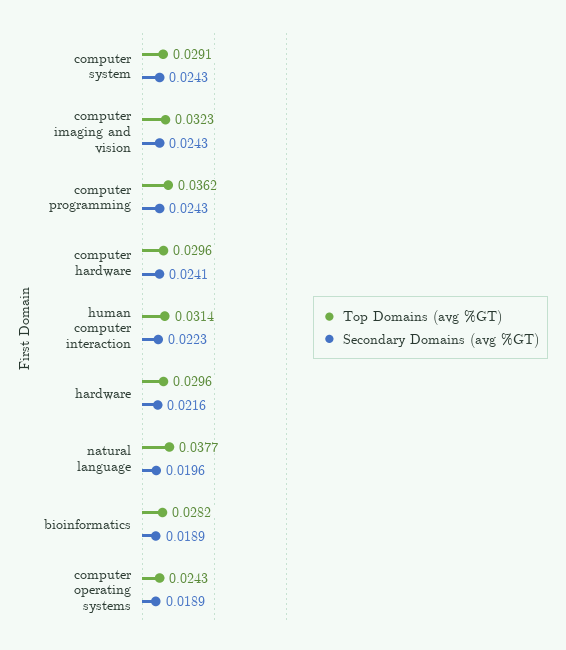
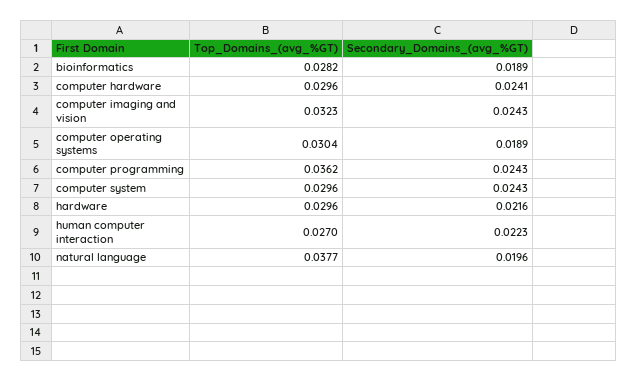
Top Domains (avg %GT), computer system: 0.0291 -> 0.0296
Top Domains (avg %GT), human computer interaction: 0.0314 -> 0.027
Top Domains (avg %GT), computer operating systems: 0.0243 -> 0.0304

